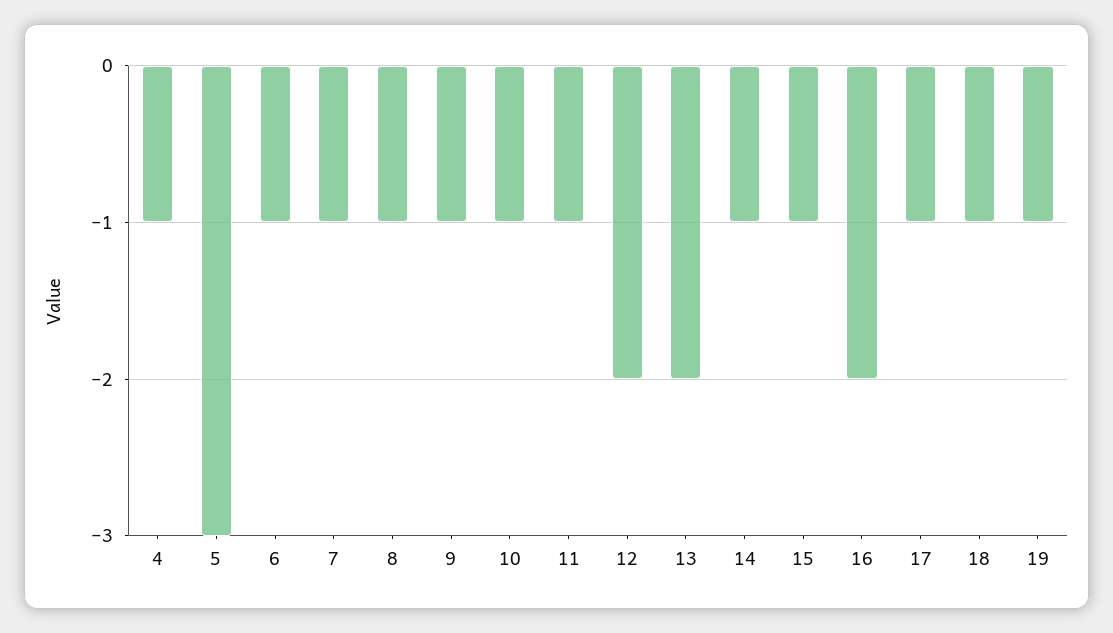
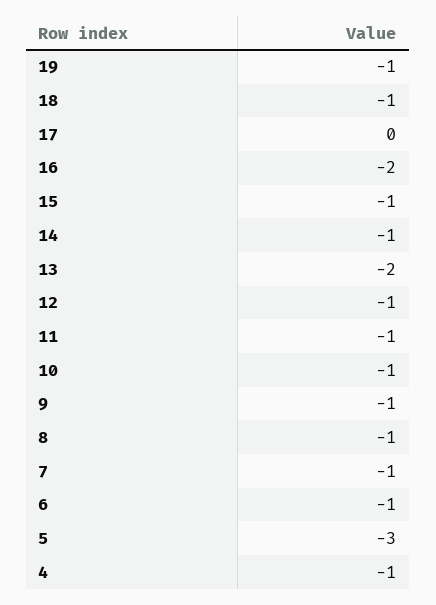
12: -2 -> -1
17: -1 -> 0

